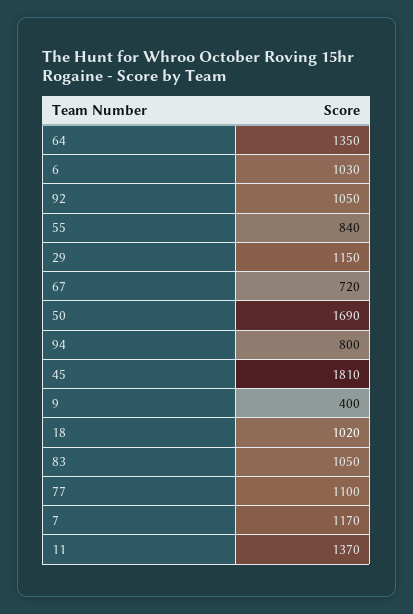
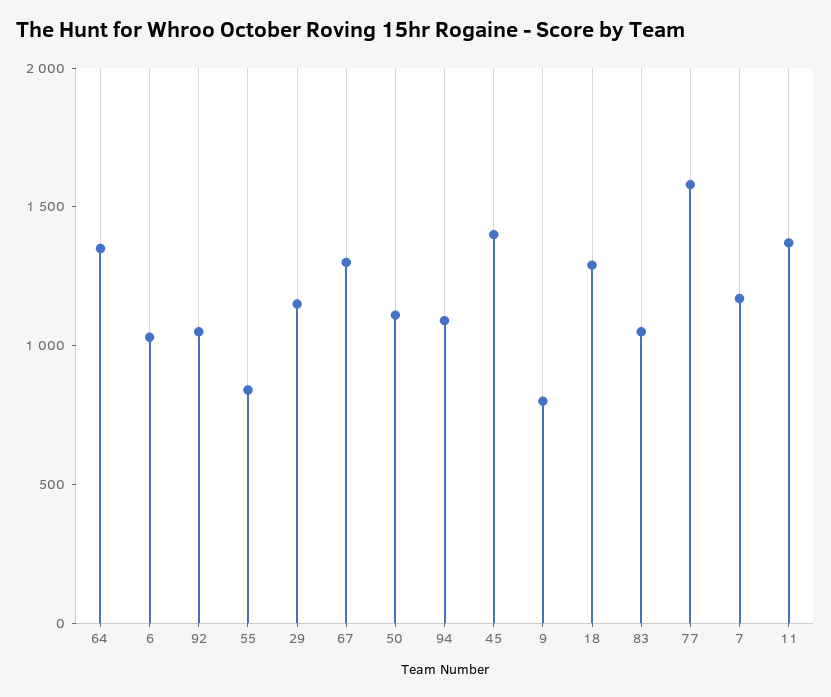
67: 720 -> 1300
50: 1690 -> 1100
94: 800 -> 1100
45: 1810 -> 1400
9: 400 -> 800
18: 1020 -> 1300
77: 1100 -> 1600

